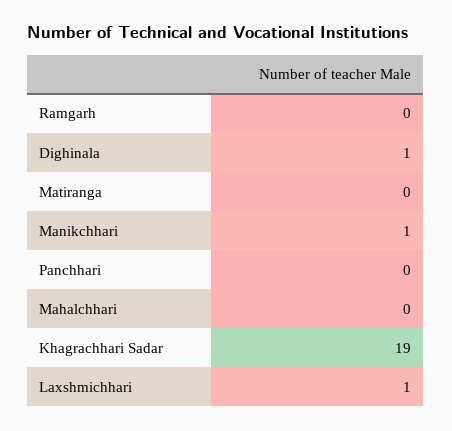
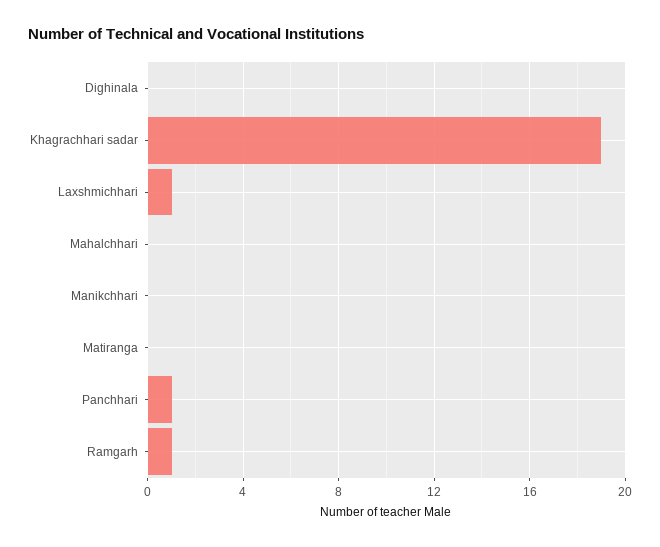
Ramgarh: 0 -> 1
Dighinala: 1 -> 0
Manikchhari: 1 -> 0
Panchhari: 0 -> 1

